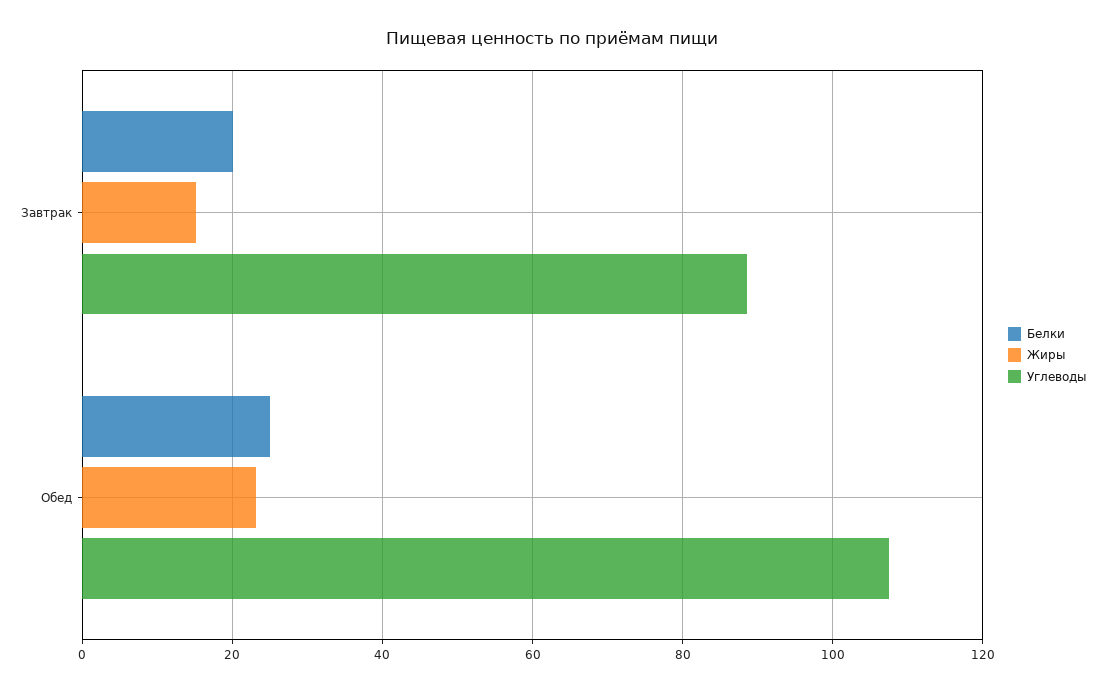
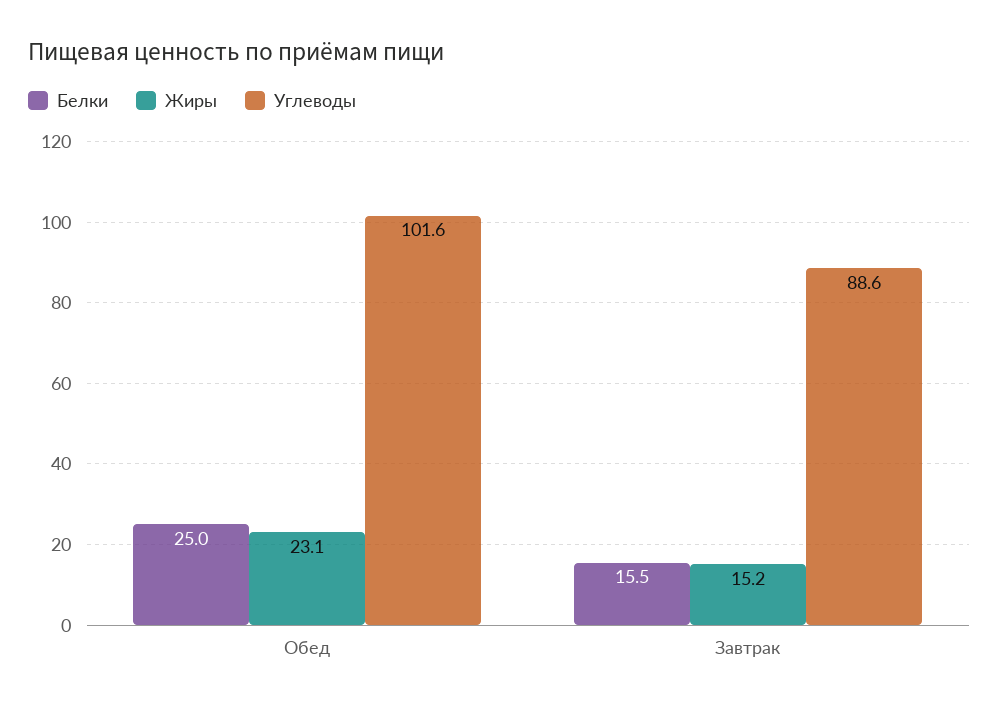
Белки, Завтрак: 20 -> 15.5
Углеводы, Обед: 108 -> 101.6

